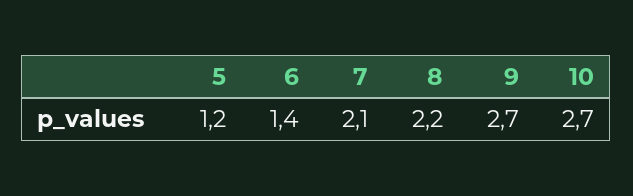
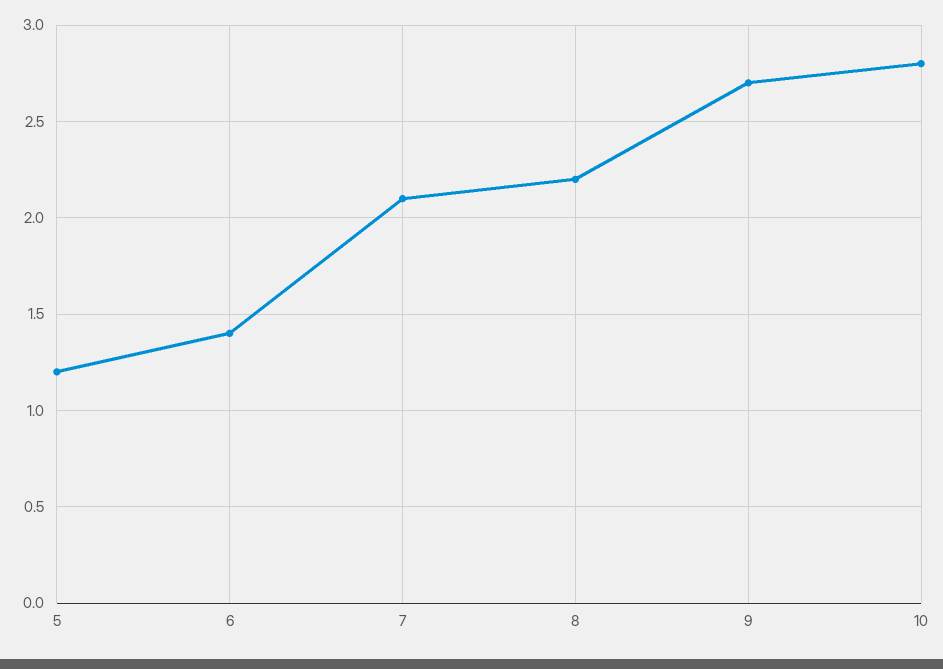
10: 2.7 -> 2.8

